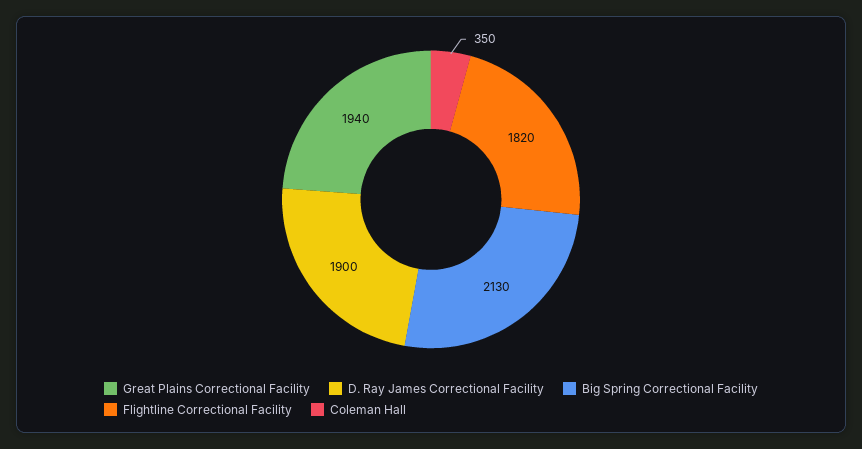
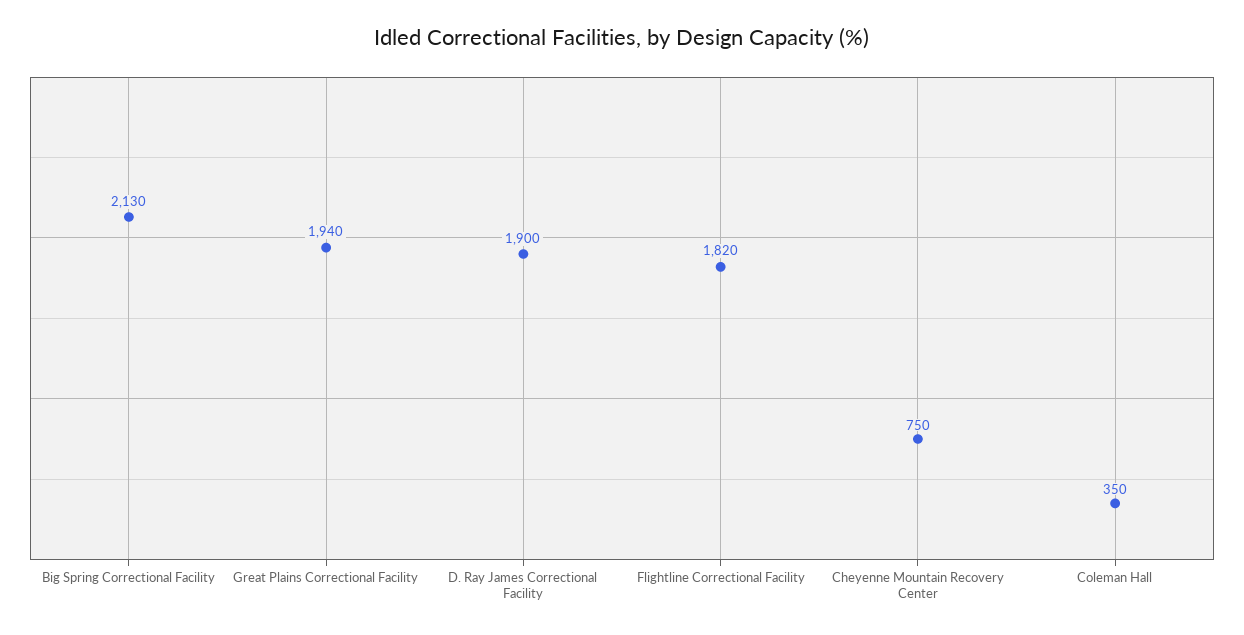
Cheyenne Mountain Recovery Center: none -> 750

